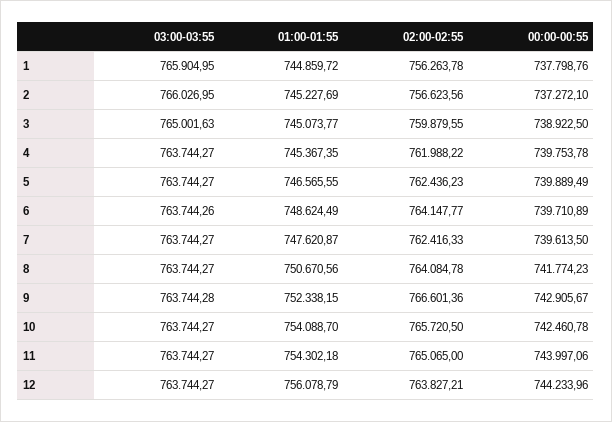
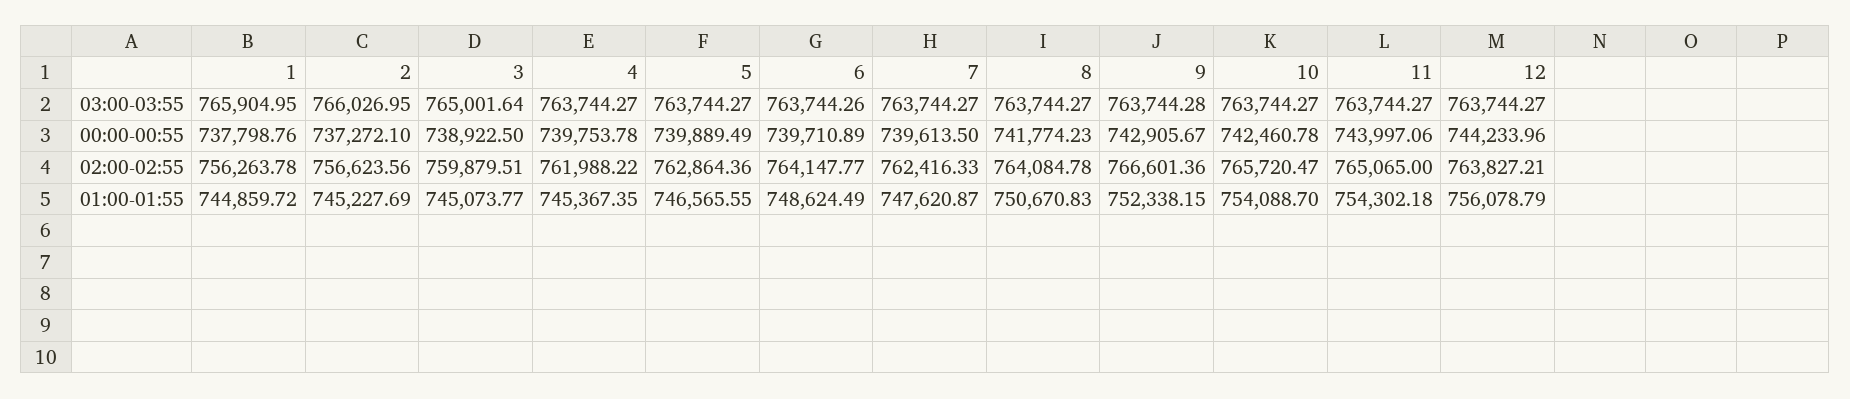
03:00-03:55, 3: 765001.63 -> 765001.64
02:00-02:55, 3: 759879.55 -> 759879.51
02:00-02:55, 5: 762436.23 -> 762864.36
01:00-01:55, 8: 750670.56 -> 750670.83
02:00-02:55, 10: 765720.5 -> 765720.47

